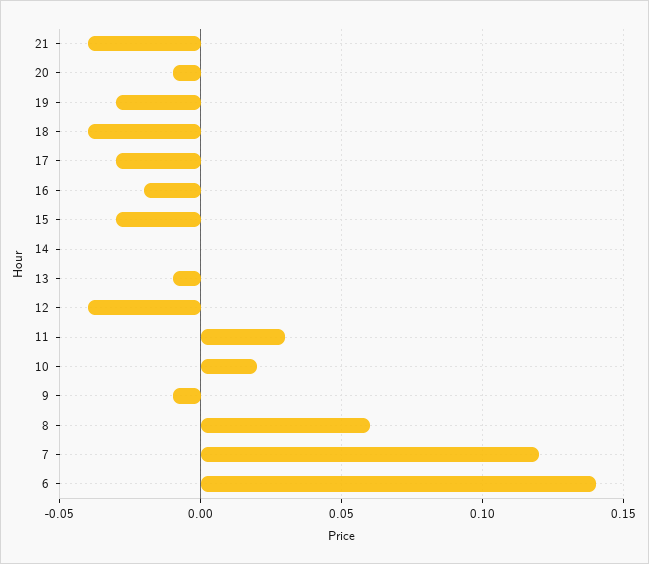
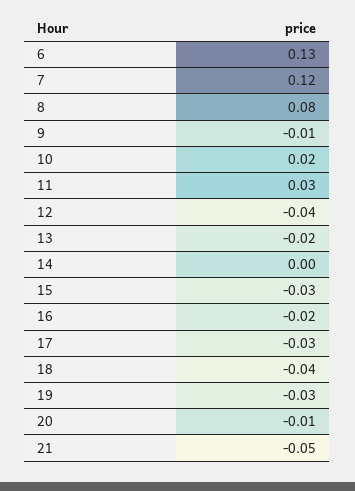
21: -0.04 -> -0.05
13: -0.01 -> -0.02
8: 0.06 -> 0.08
6: 0.14 -> 0.13

